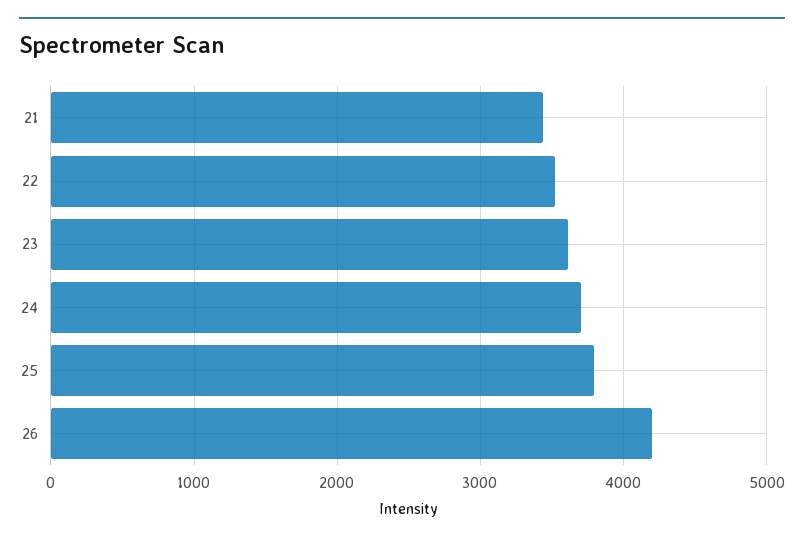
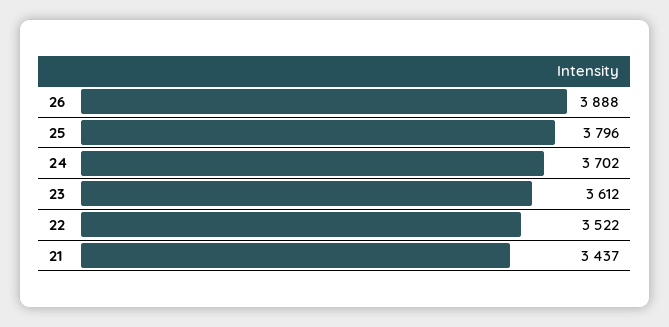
26: 4200 -> 3888

